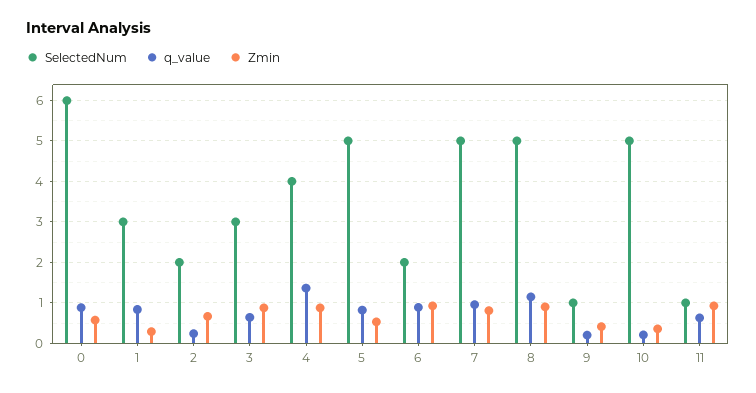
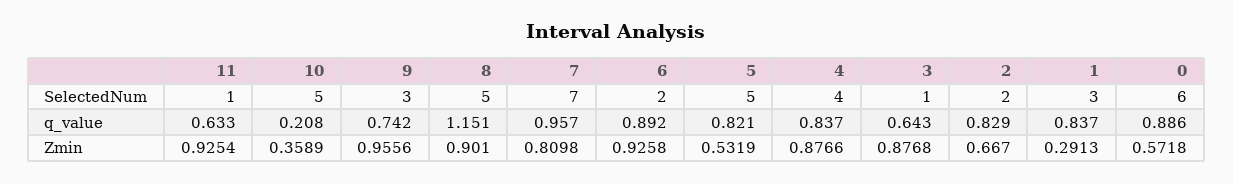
q_value, 2: 0.2 -> 0.829
SelectedNum, 3: 3 -> 1
q_value, 4: 1.4 -> 0.837
SelectedNum, 7: 5 -> 7
SelectedNum, 9: 1 -> 3
q_value, 9: 0.2 -> 0.742
Zmin, 9: 0.4 -> 0.9556

